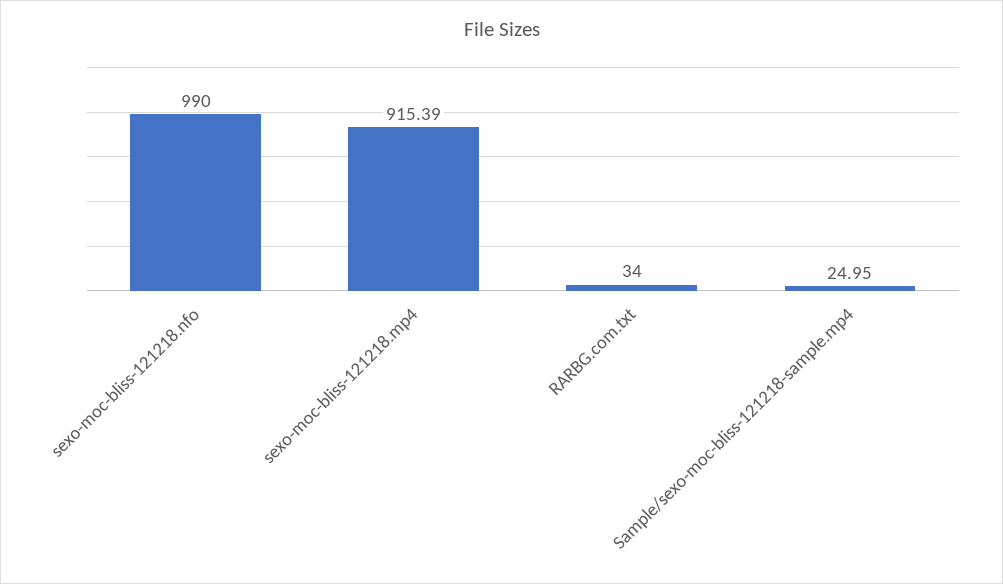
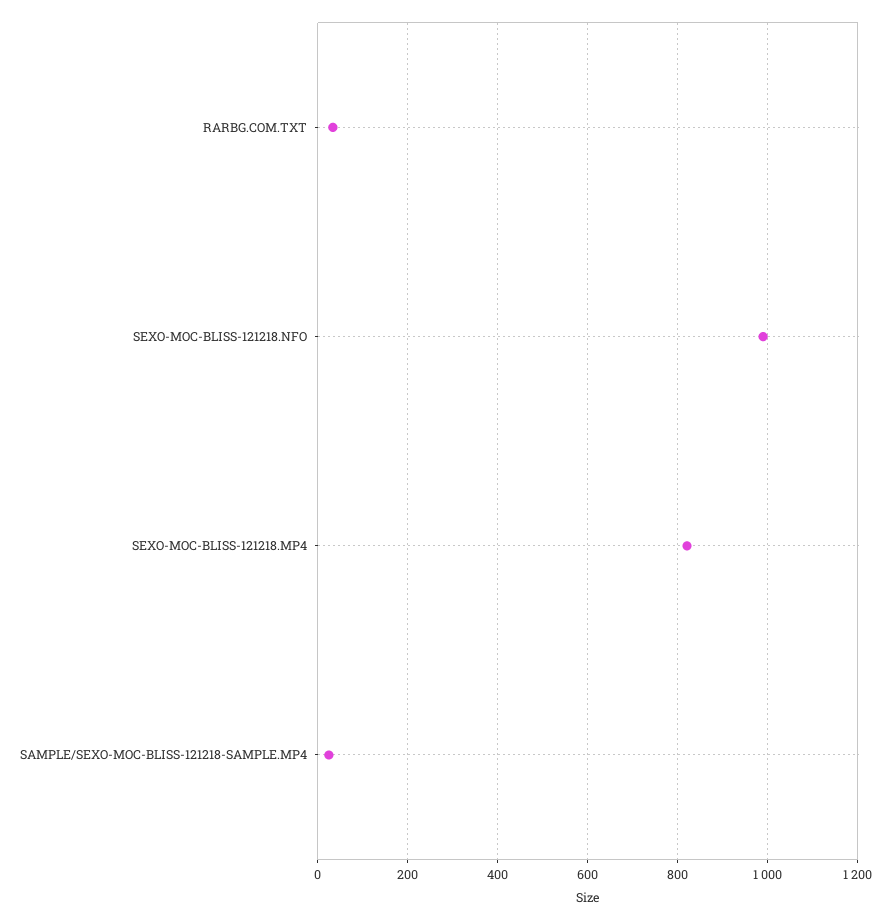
sexo-moc-bliss-121218.mp4: 915.39 -> 820

